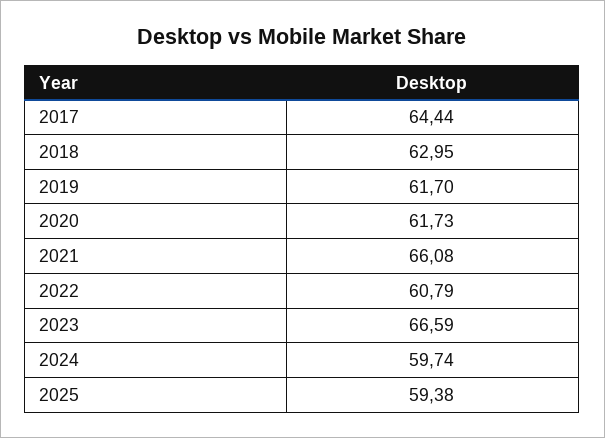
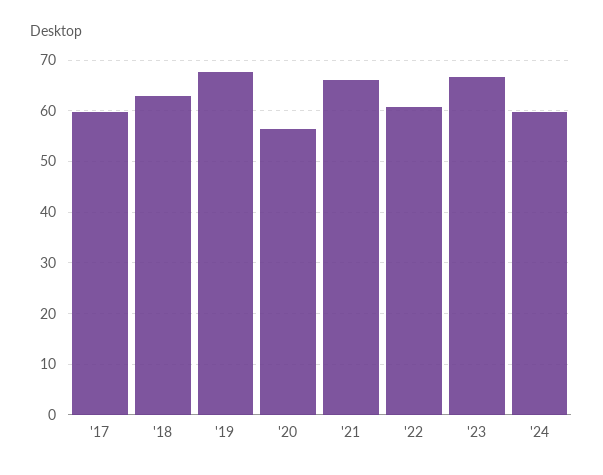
2017: 64.44 -> 60
2019: 61.7 -> 68
2020: 61.73 -> 56
2025: 59.38 -> none

